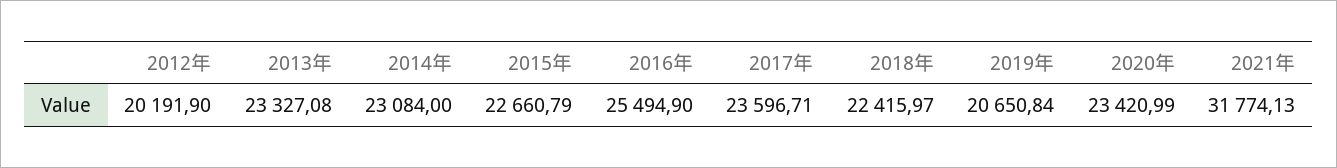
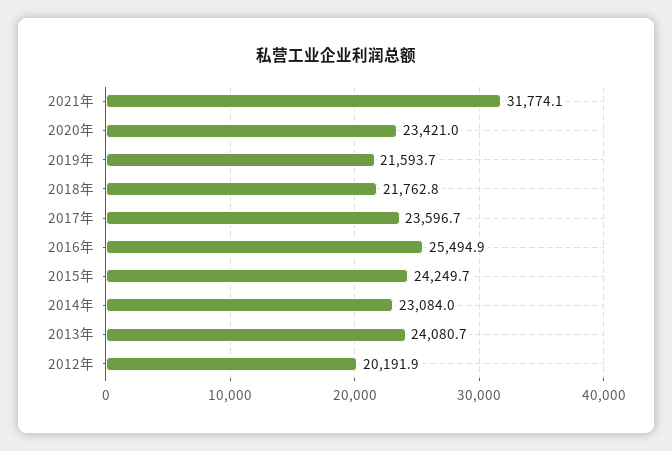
2013年: 23327.08 -> 24080.7
2015年: 22660.79 -> 24249.7
2018年: 22415.97 -> 21762.8
2019年: 20650.84 -> 21593.7

